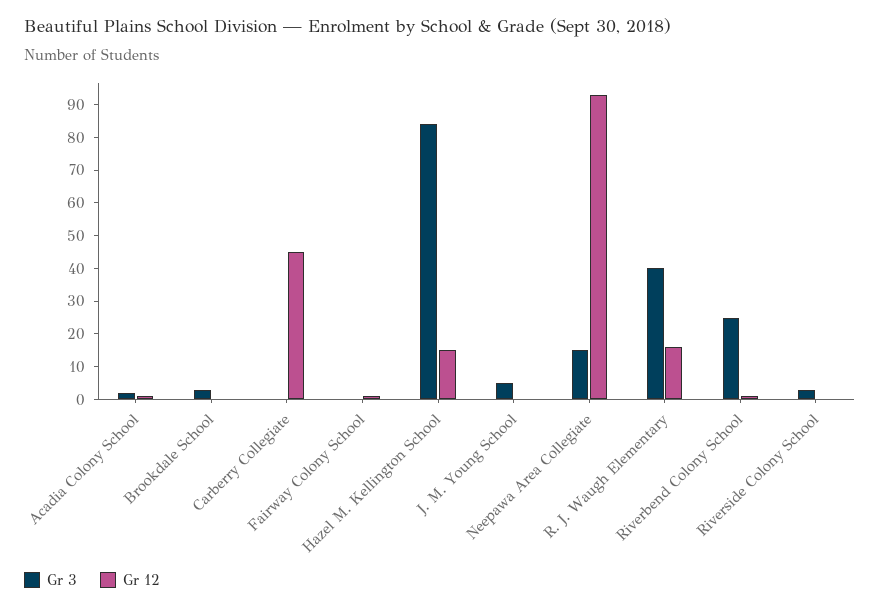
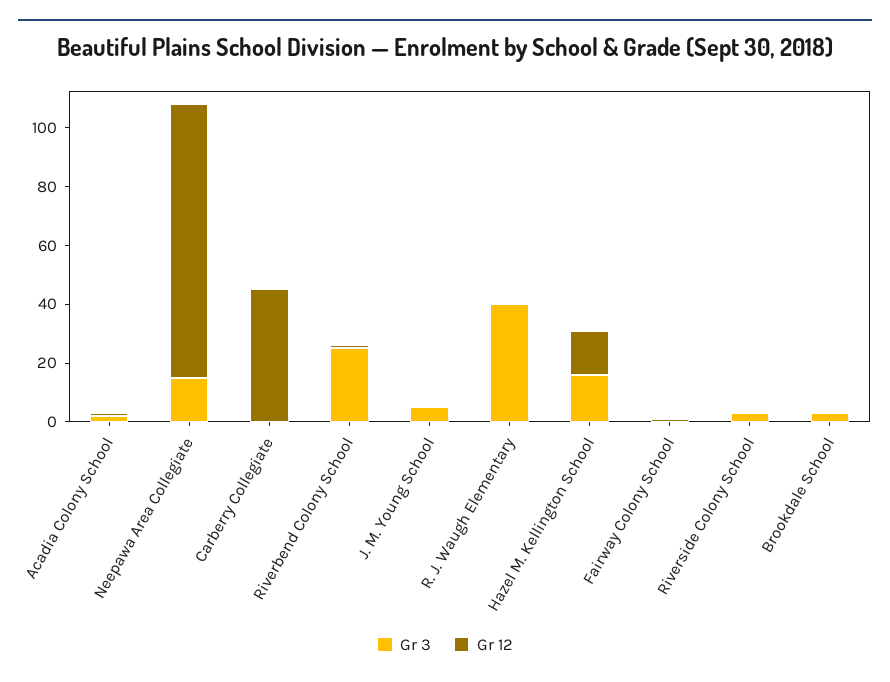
Gr 3, Hazel M. Kellington School: 85 -> 15
Gr 12, R. J. Waugh Elementary: 15 -> 0

